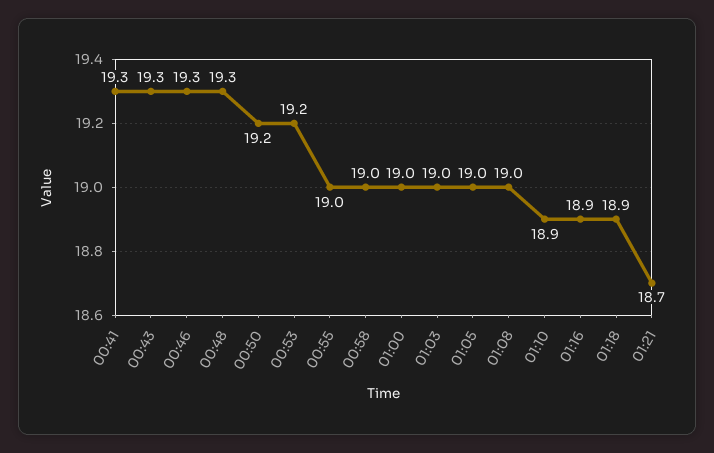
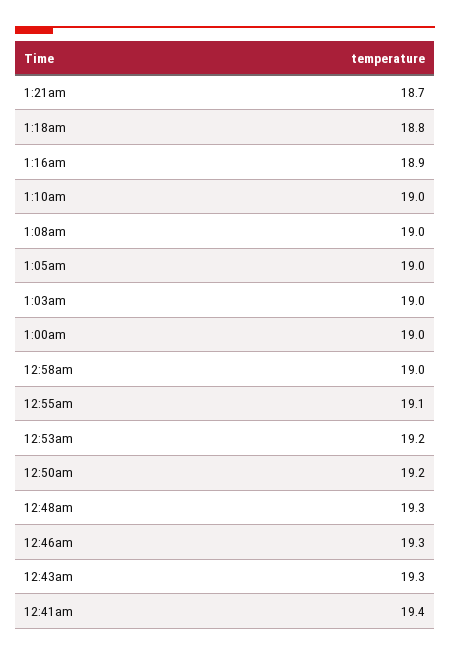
00:41: 19.3 -> 19.4
00:55: 19 -> 19.1
01:10: 18.9 -> 19
01:18: 18.9 -> 18.8

